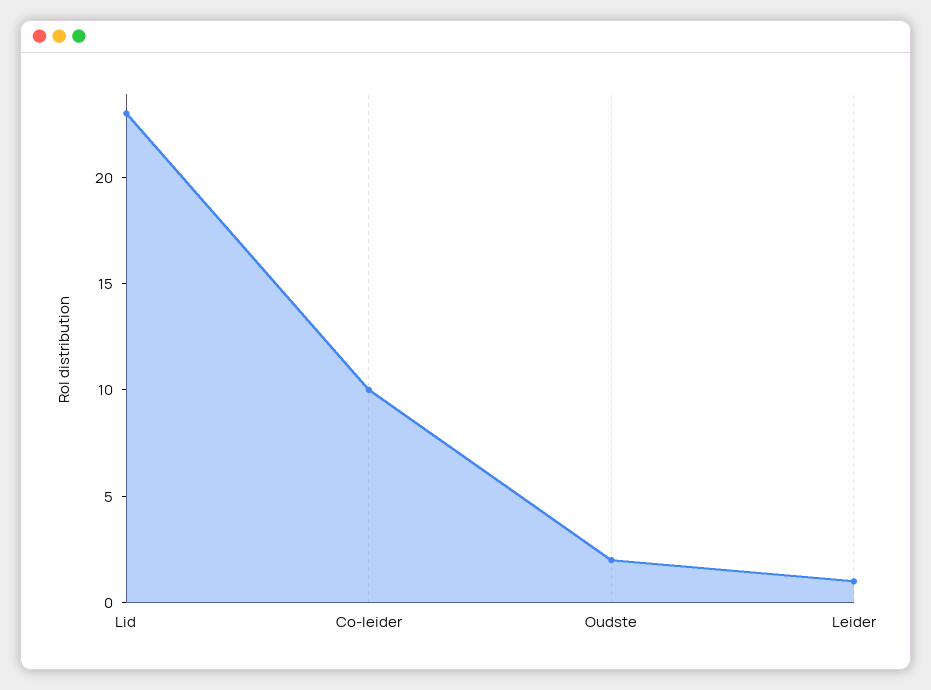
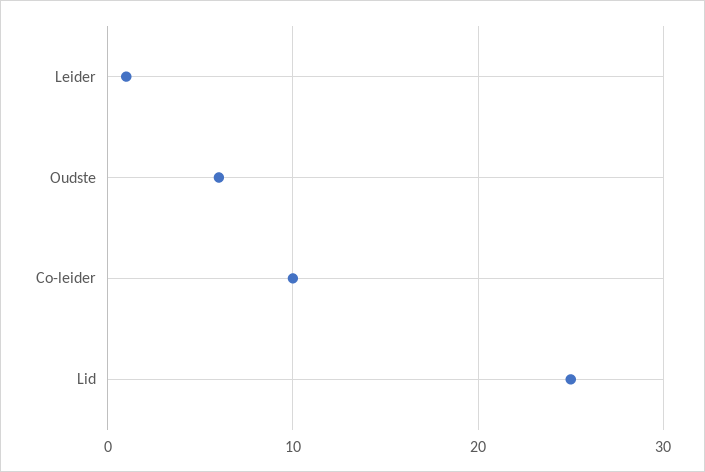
Lid: 23 -> 25
Oudste: 2 -> 6

